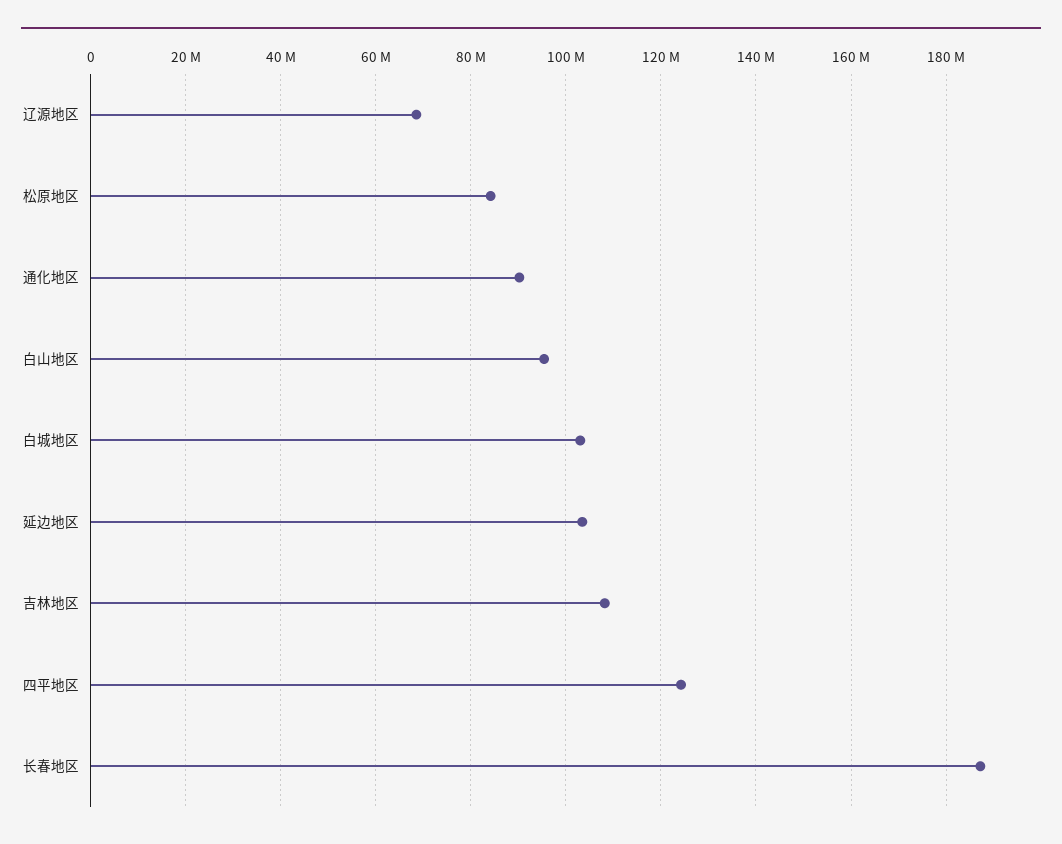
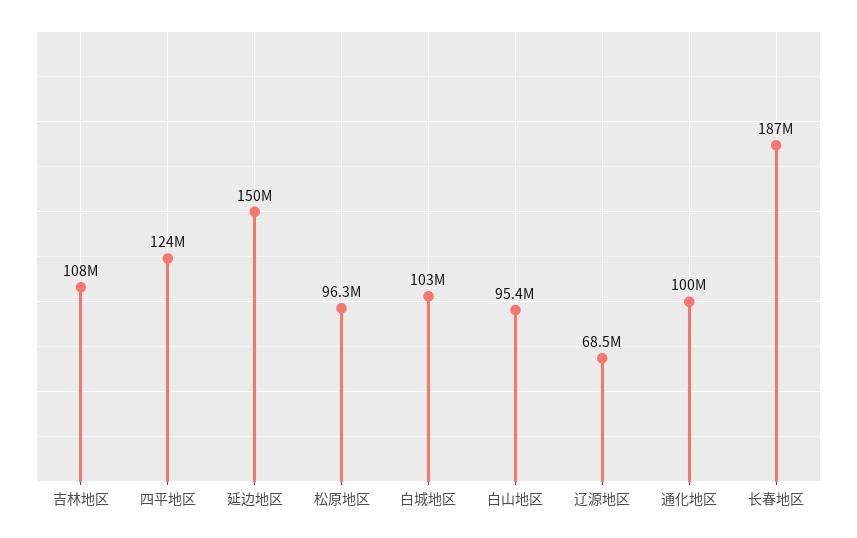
松原地区: 84000000 -> 96300000
通化地区: 90000000 -> 100000000
延边地区: 104000000 -> 150000000

